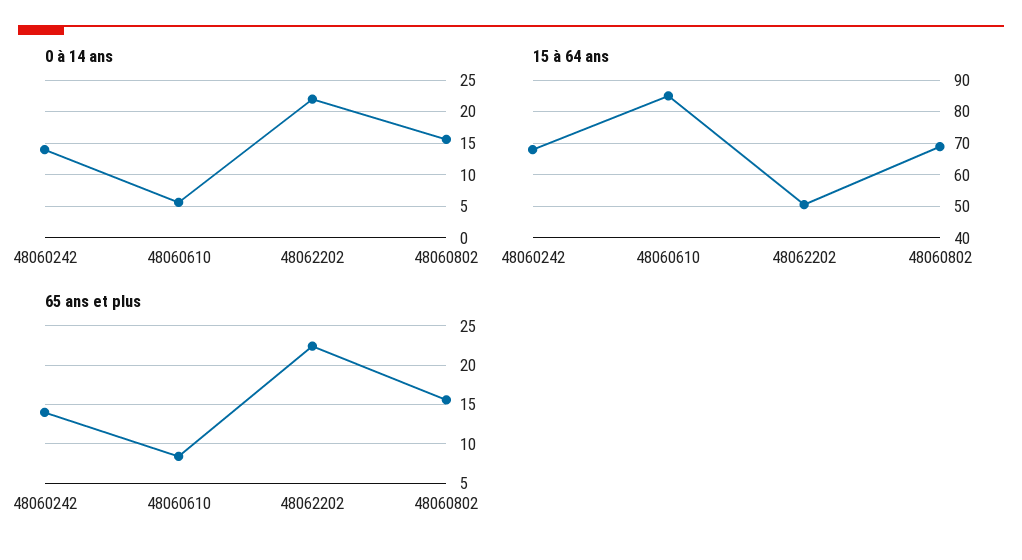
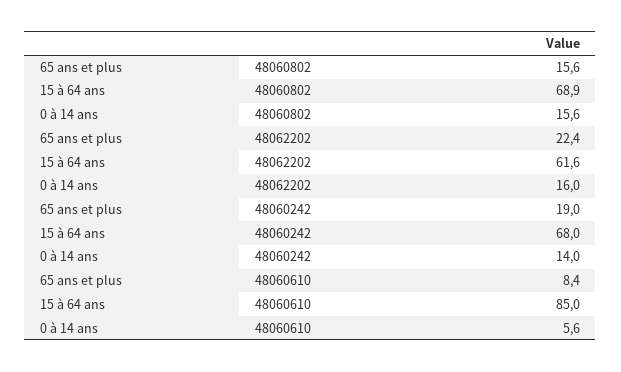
0 à 14 ans, 48062202: 22 -> 16
15 à 64 ans, 48062202: 50 -> 61.6
65 ans et plus, 48060242: 14 -> 19

